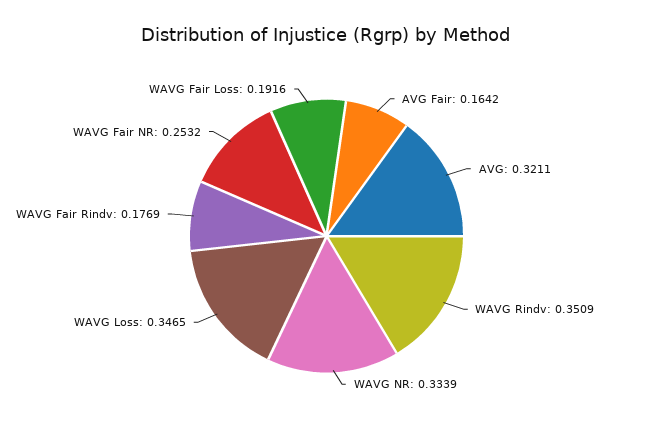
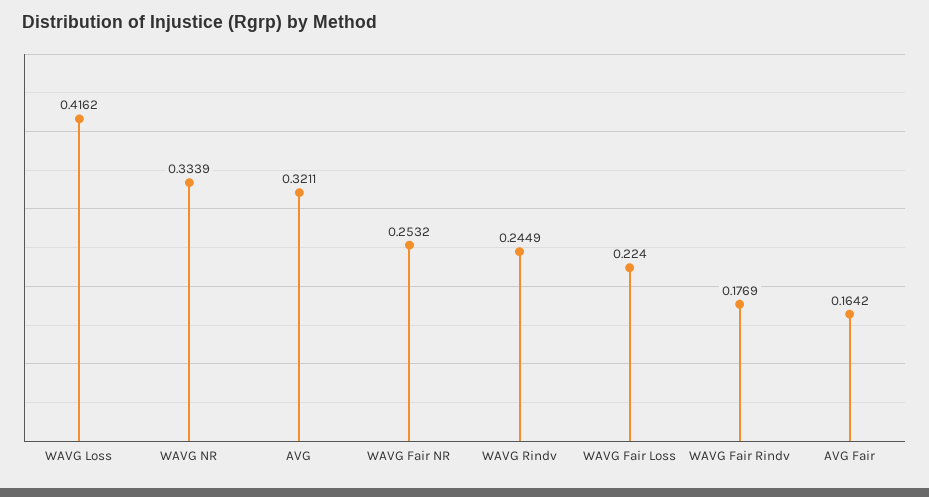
WAVG Rindv: 0.3509 -> 0.2449
WAVG Loss: 0.3465 -> 0.4162
WAVG Fair Loss: 0.1916 -> 0.224

